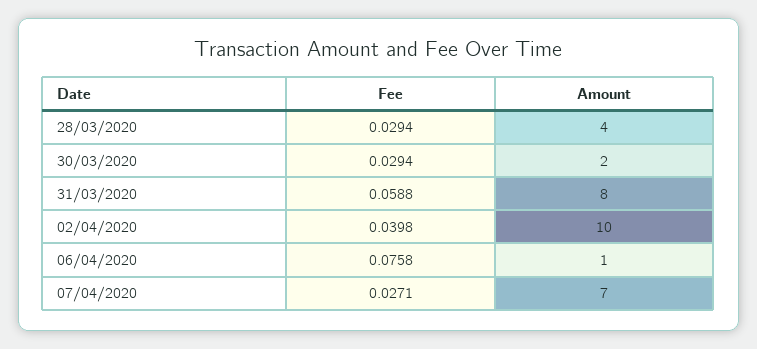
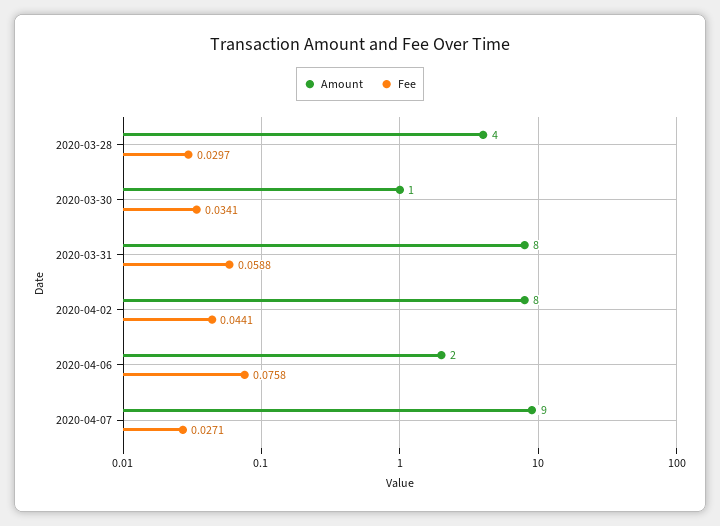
Fee, 28/03/2020: 0.0294 -> 0.0297
Fee, 30/03/2020: 0.0294 -> 0.0341
Amount, 30/03/2020: 2 -> 1
Fee, 02/04/2020: 0.0398 -> 0.0441
Amount, 02/04/2020: 10 -> 8
Amount, 06/04/2020: 1 -> 2
Amount, 07/04/2020: 7 -> 9

